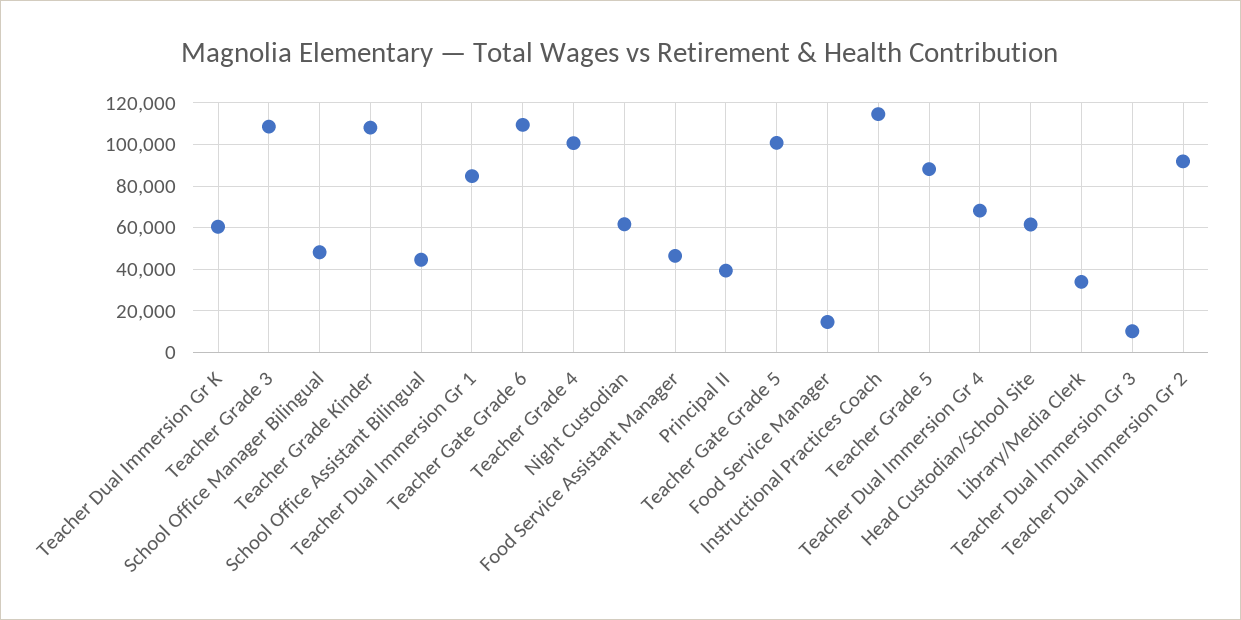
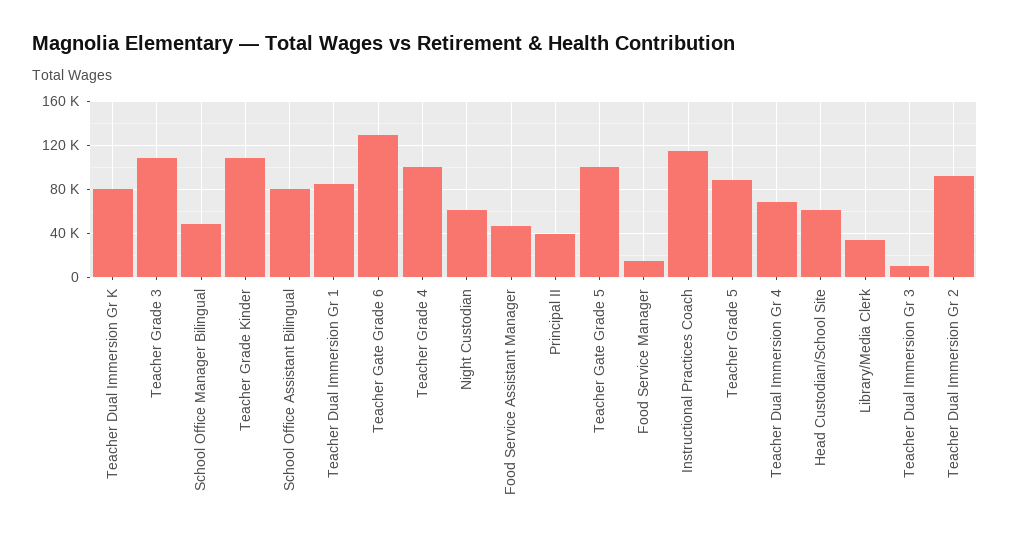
Teacher Dual Immersion Gr K: 60000 -> 80000
School Office Assistant Bilingual: 45000 -> 80000
Teacher Gate Grade 6: 110000 -> 130000

